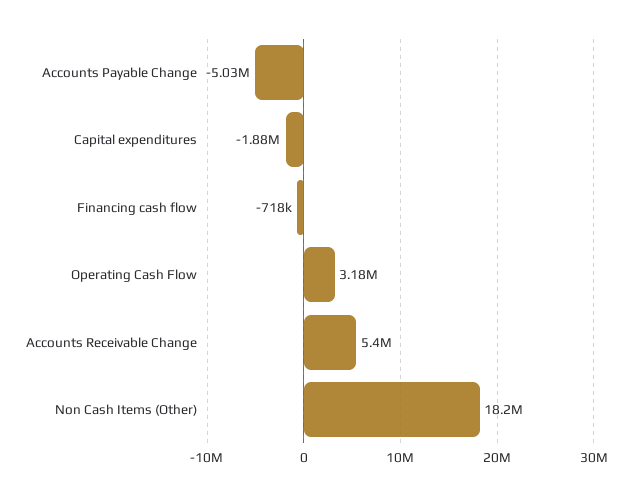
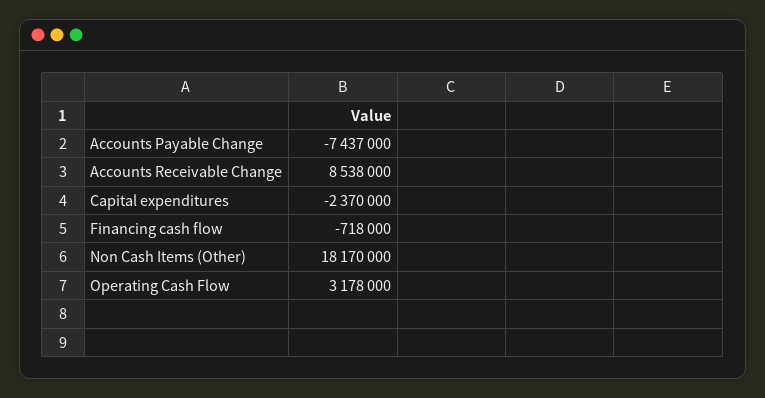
Accounts Payable Change: -5030000 -> -7437000
Capital expenditures: -1880000 -> -2370000
Accounts Receivable Change: 5400000 -> 8538000

